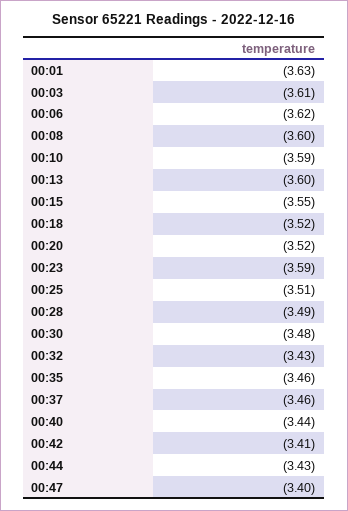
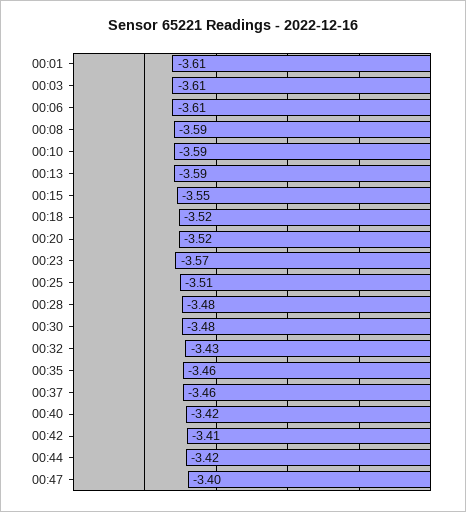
00:01: -3.63 -> -3.61
00:06: -3.62 -> -3.61
00:08: -3.6 -> -3.59
00:13: -3.6 -> -3.59
00:23: -3.59 -> -3.57
00:28: -3.49 -> -3.48
00:40: -3.44 -> -3.42
00:44: -3.43 -> -3.42

